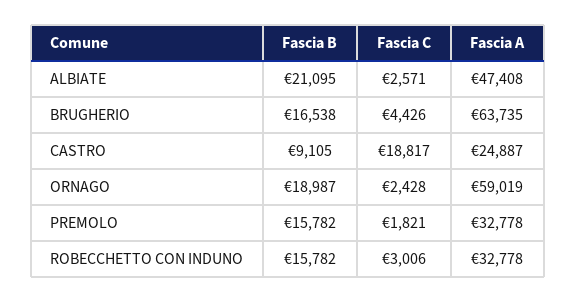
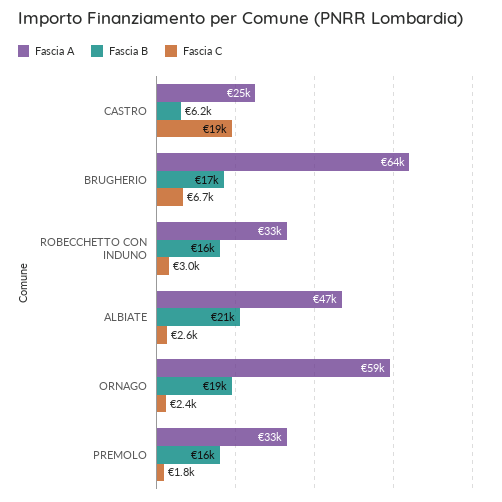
Fascia C, BRUGHERIO: 4426 -> 6700
Fascia B, CASTRO: 9105 -> 6200

